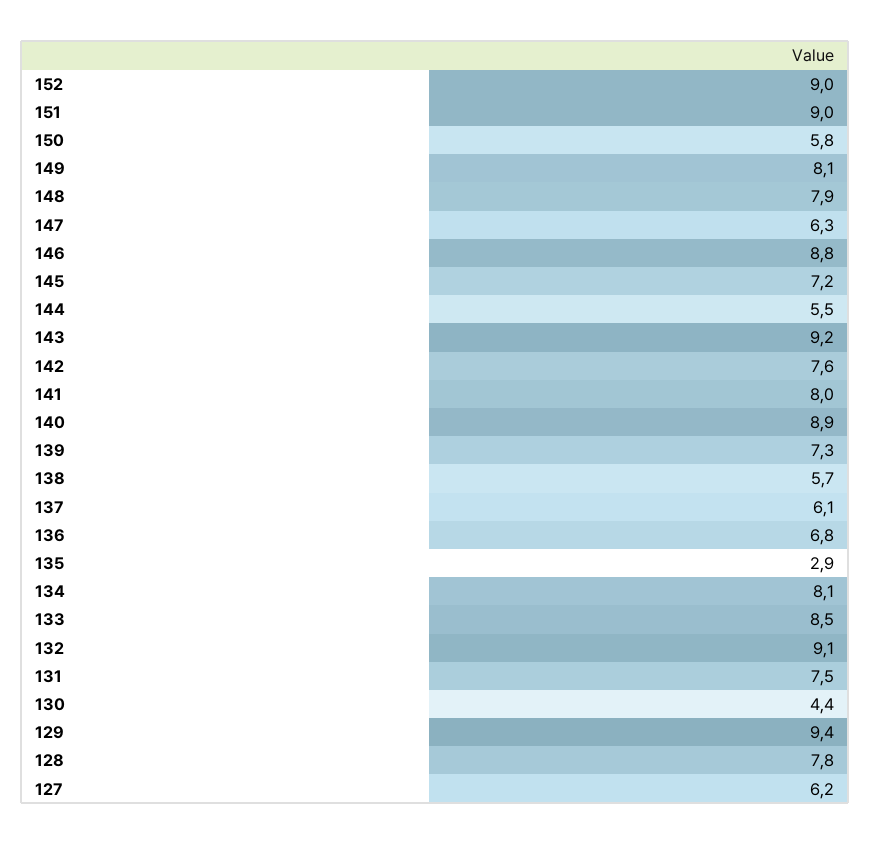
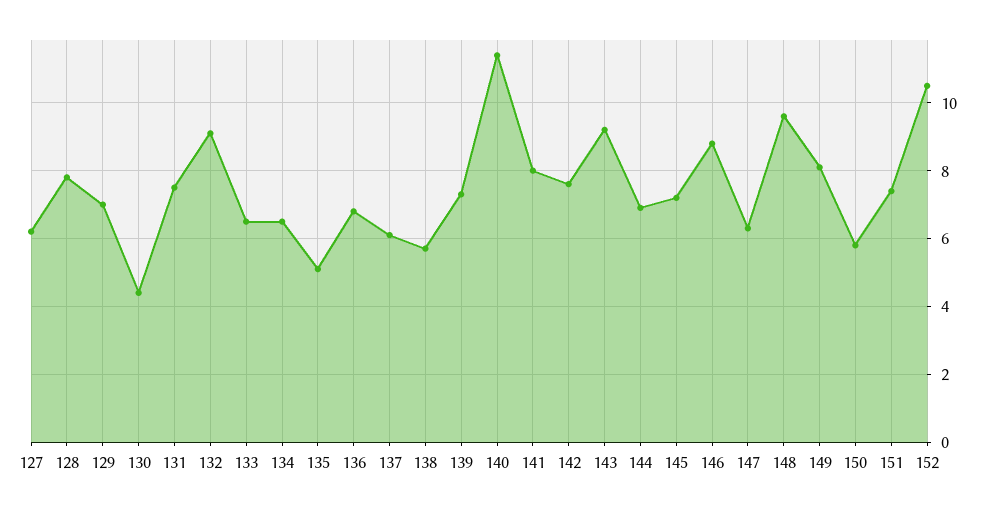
152: 9 -> 10.5
151: 9 -> 7.5
148: 7.9 -> 9.5
144: 5.5 -> 7
140: 8.9 -> 11.5
135: 2.9 -> 5
134: 8.1 -> 6.5
133: 8.5 -> 6.5
129: 9.4 -> 7

